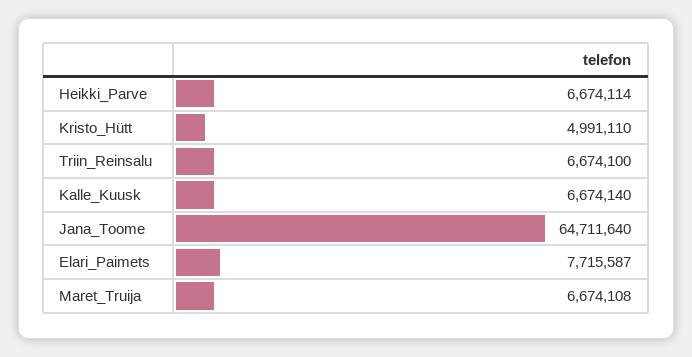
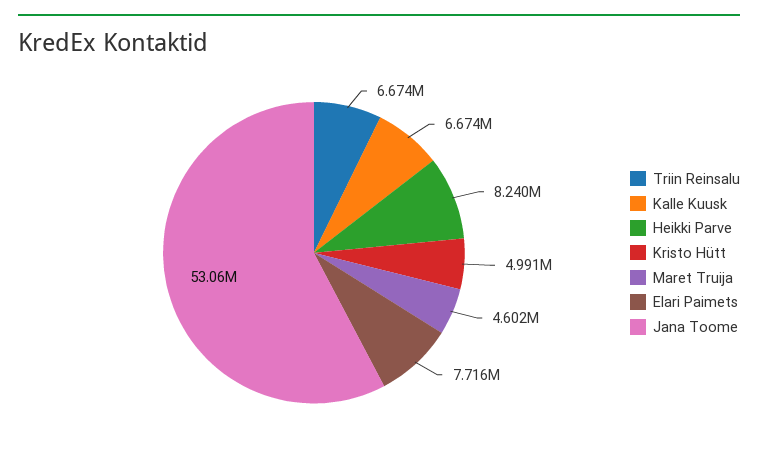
Heikki_Parve: 6674114 -> 8240000
Jana_Toome: 64711640 -> 53060000
Maret_Truija: 6674108 -> 4602000

